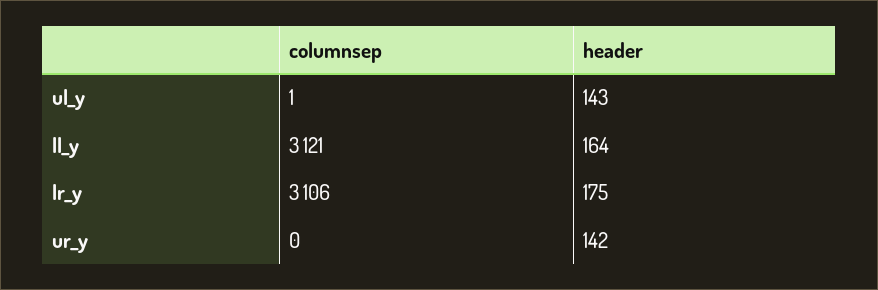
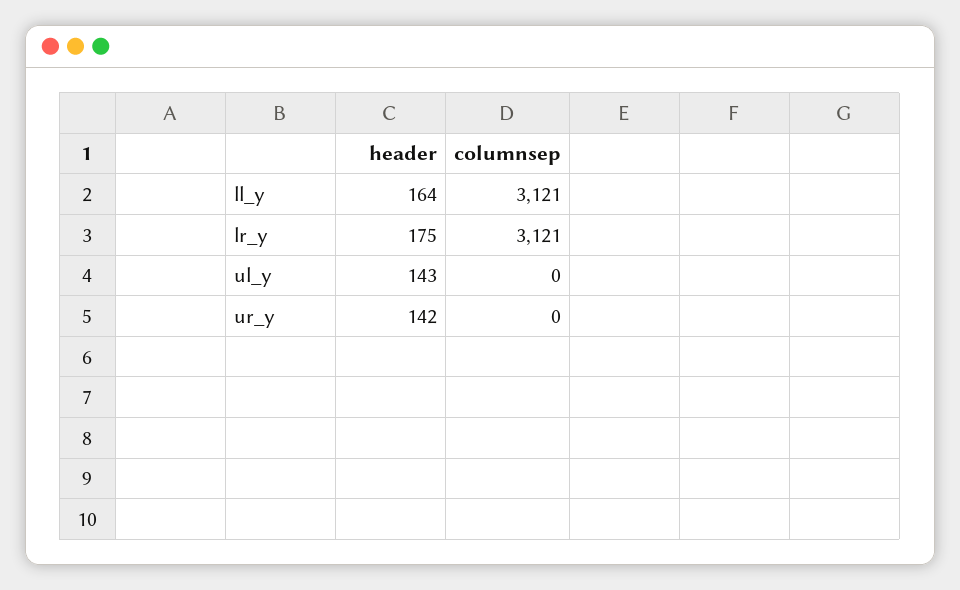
columnsep, ul_y: 1 -> 0
columnsep, lr_y: 3106 -> 3121

